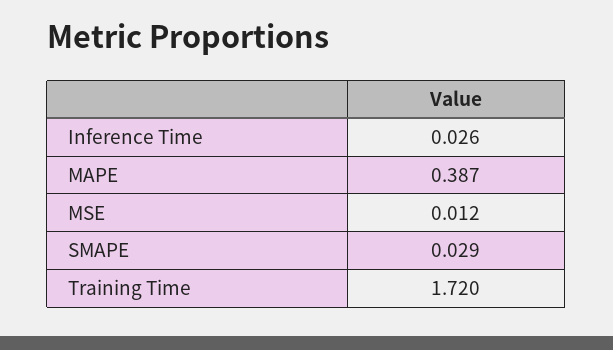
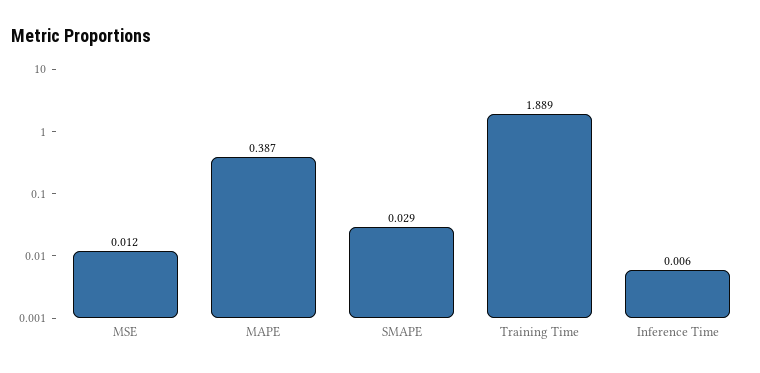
Inference Time: 0.026 -> 0.006
Training Time: 1.72 -> 1.889

